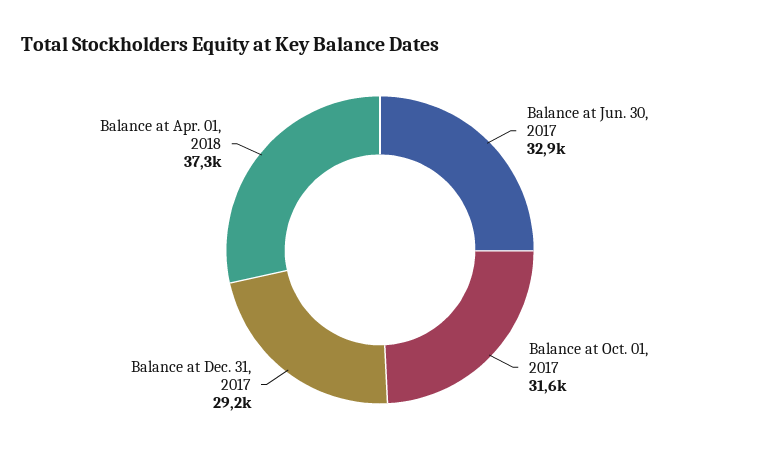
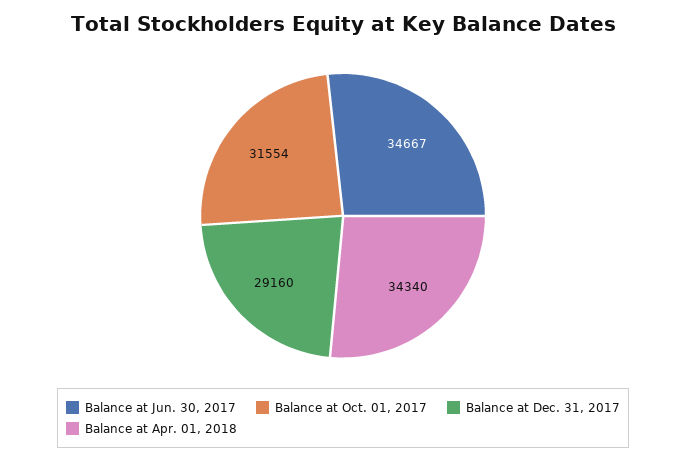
Balance at Jun. 30, 2017: 32900 -> 34667
Balance at Apr. 01, 2018: 37300 -> 34340

